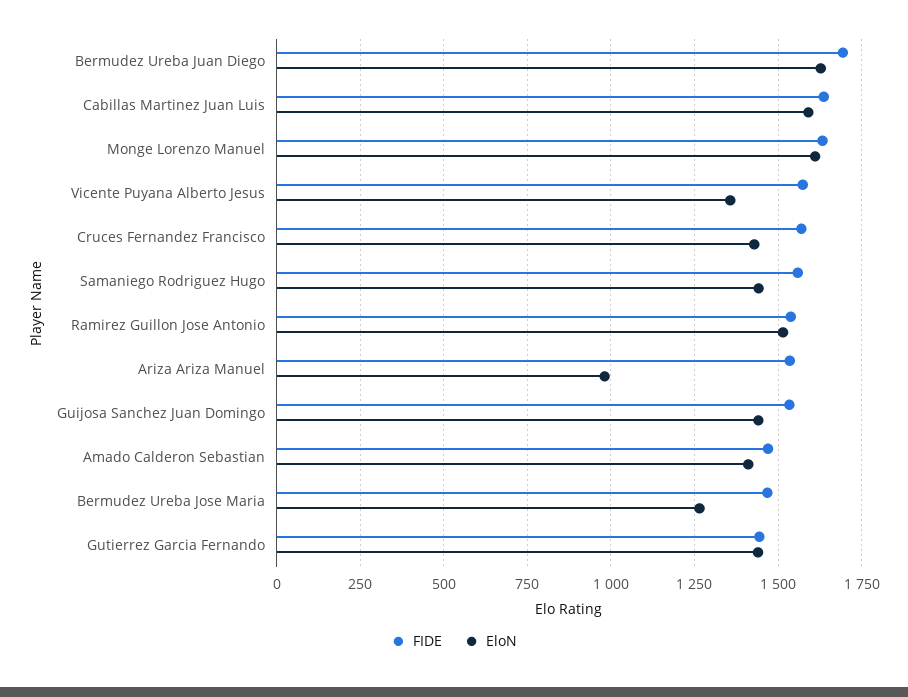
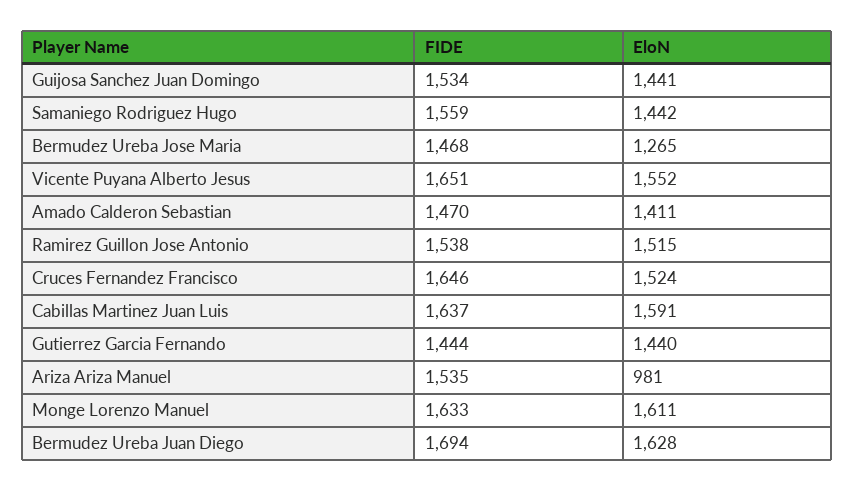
FIDE, Vicente Puyana Alberto Jesus: 1575 -> 1651
EloN, Vicente Puyana Alberto Jesus: 1350 -> 1552
FIDE, Cruces Fernandez Francisco: 1575 -> 1646
EloN, Cruces Fernandez Francisco: 1425 -> 1524

